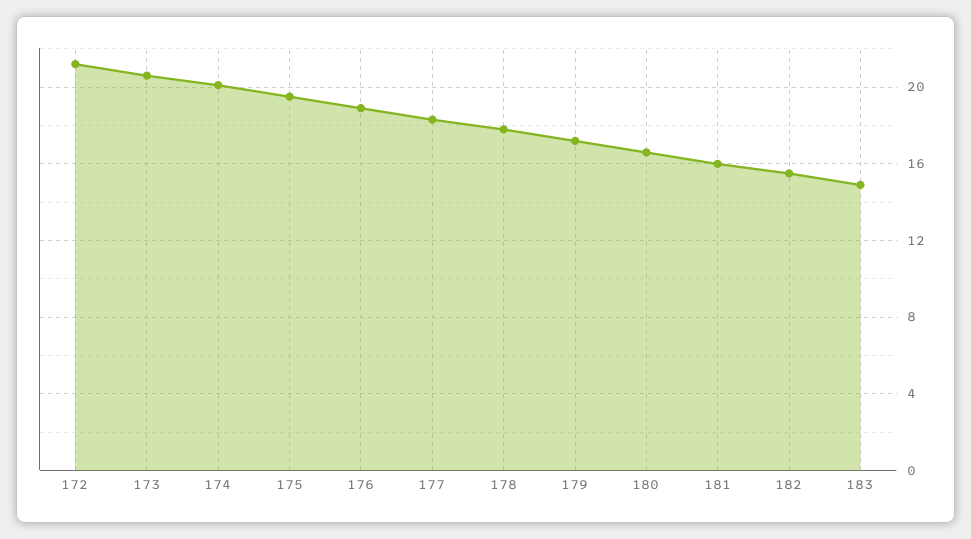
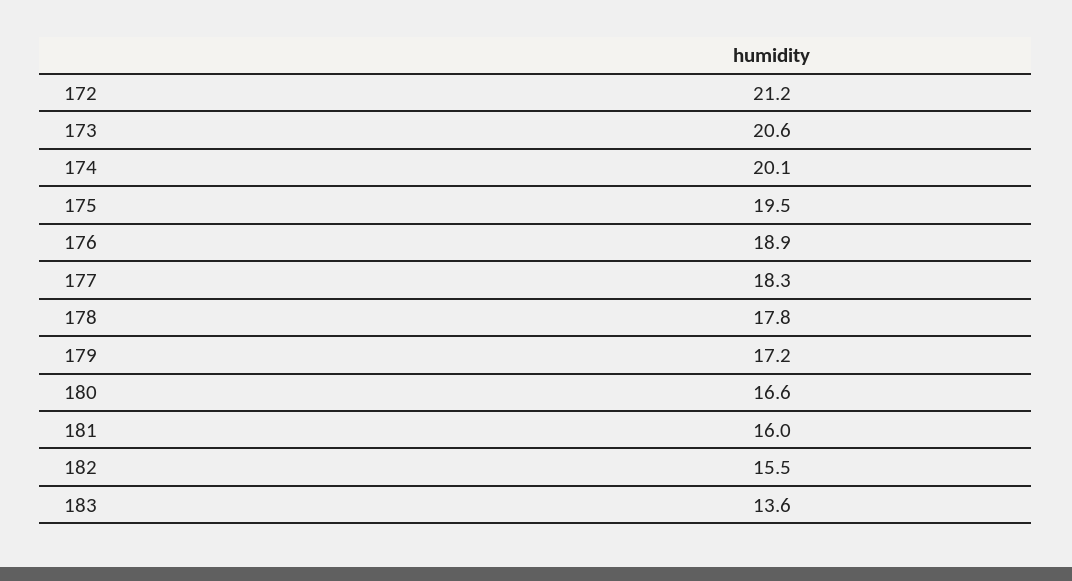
183: 15 -> 13.6

